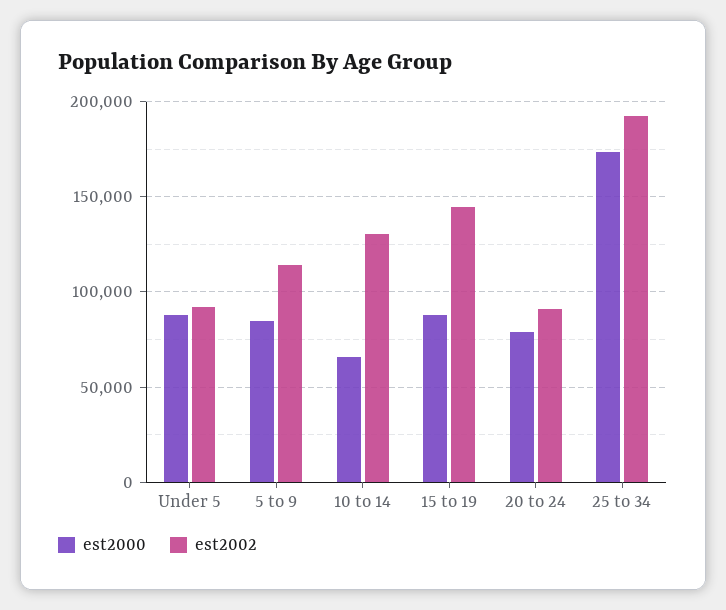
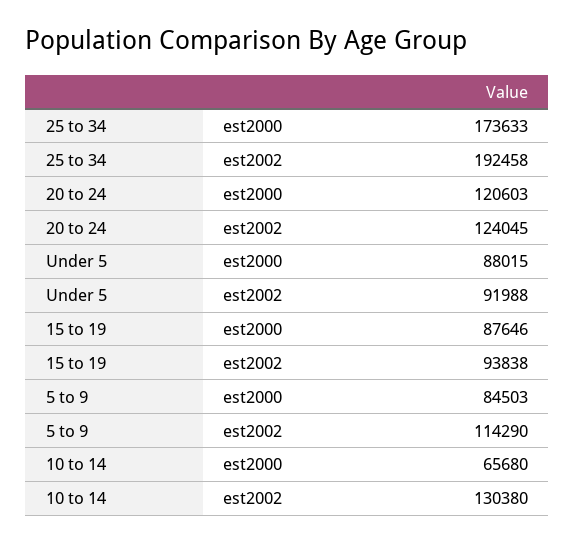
est2002, 15 to 19: 145000 -> 93838
est2000, 20 to 24: 80000 -> 120603
est2002, 20 to 24: 90000 -> 124045

